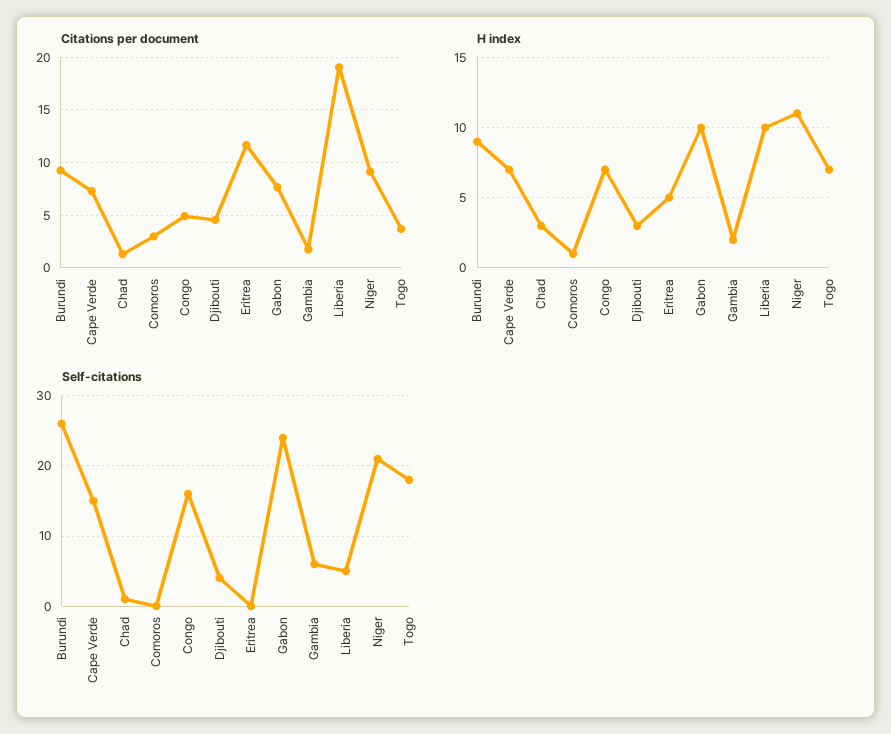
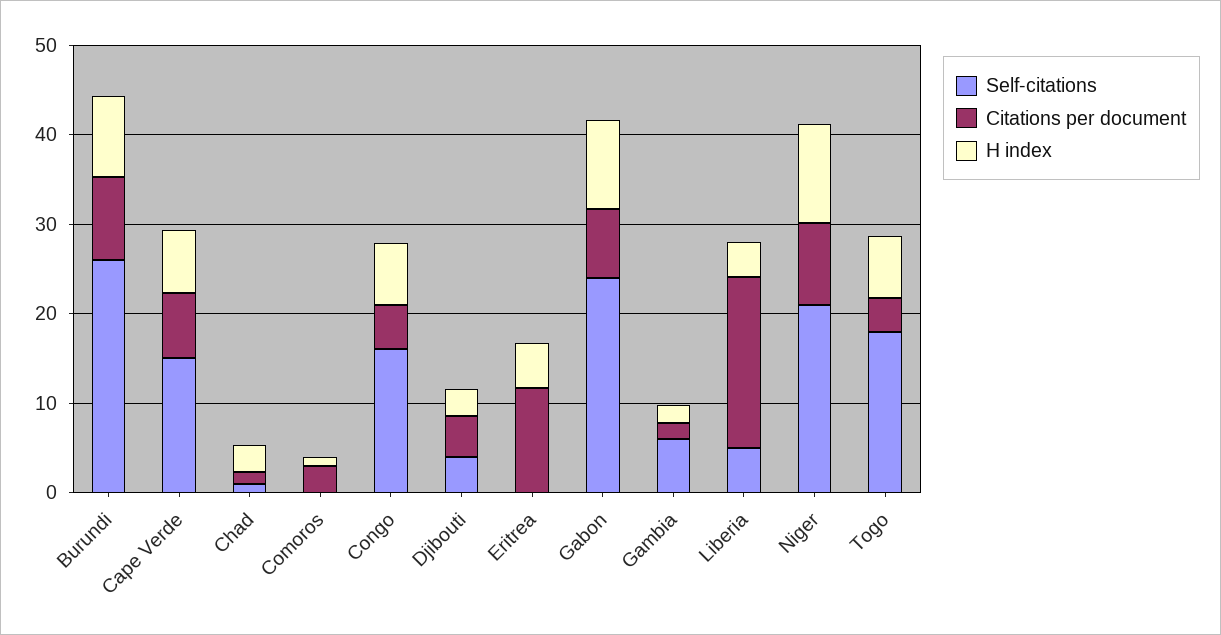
H index, Liberia: 10 -> 4

